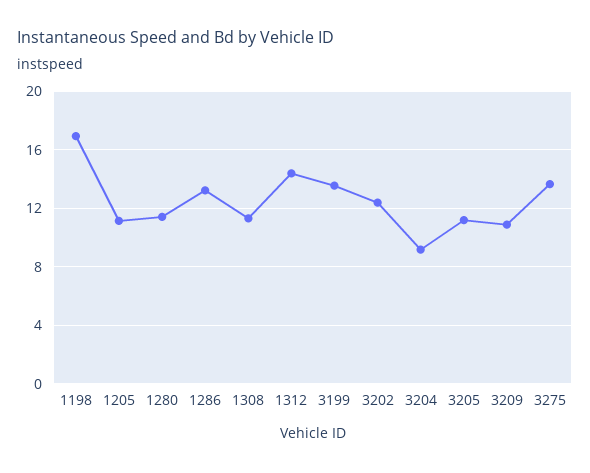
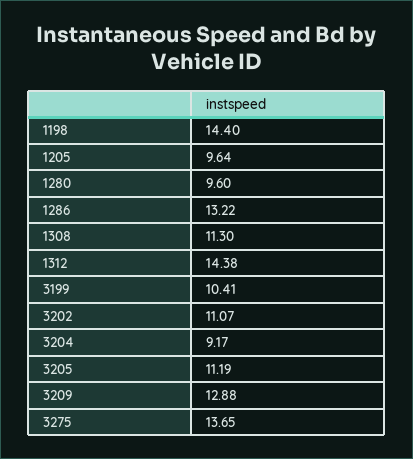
1198: 17 -> 14.4
1205: 11 -> 9.64
1280: 11.5 -> 9.6
3199: 13.5 -> 10.41
3202: 12.5 -> 11.07
3209: 11 -> 12.88

